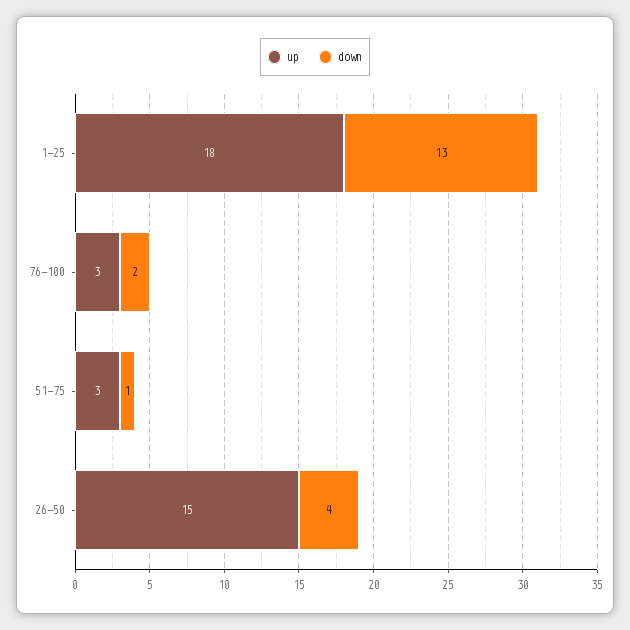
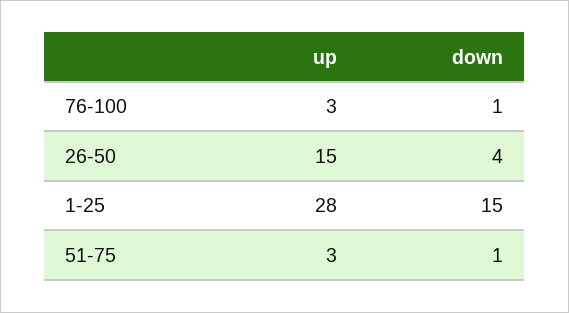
up, 1-25: 18 -> 28
down, 1-25: 13 -> 15
down, 76-100: 2 -> 1

